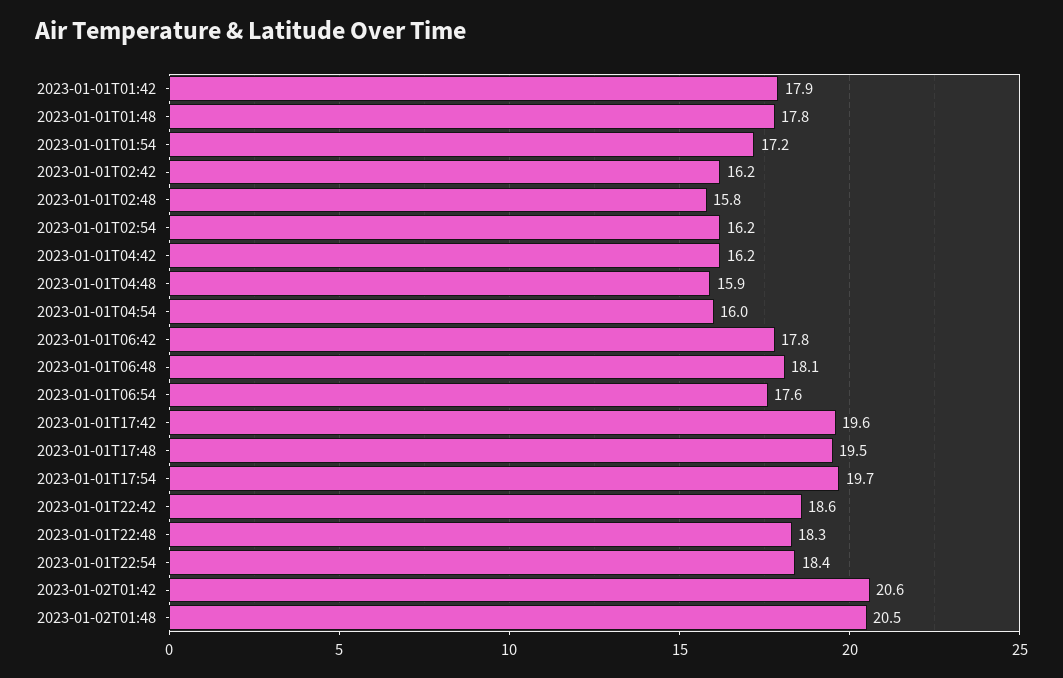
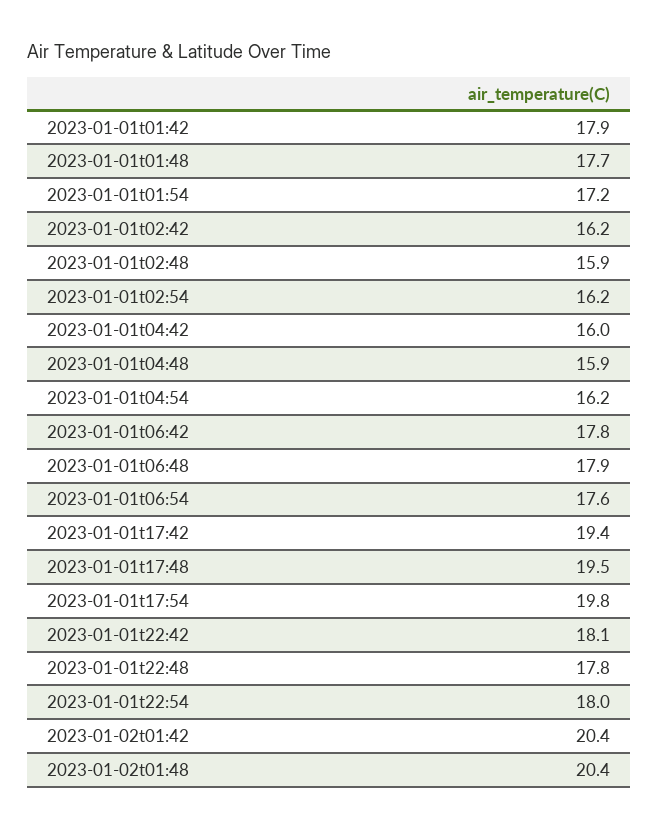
2023-01-01T01:48: 17.8 -> 17.7
2023-01-01T02:48: 15.8 -> 15.9
2023-01-01T04:42: 16.2 -> 16
2023-01-01T04:54: 16 -> 16.2
2023-01-01T06:48: 18.1 -> 17.9
2023-01-01T17:42: 19.6 -> 19.4
2023-01-01T17:54: 19.7 -> 19.8
2023-01-01T22:42: 18.6 -> 18.1
2023-01-01T22:48: 18.3 -> 17.8
2023-01-01T22:54: 18.4 -> 18
2023-01-02T01:42: 20.6 -> 20.4
2023-01-02T01:48: 20.5 -> 20.4

